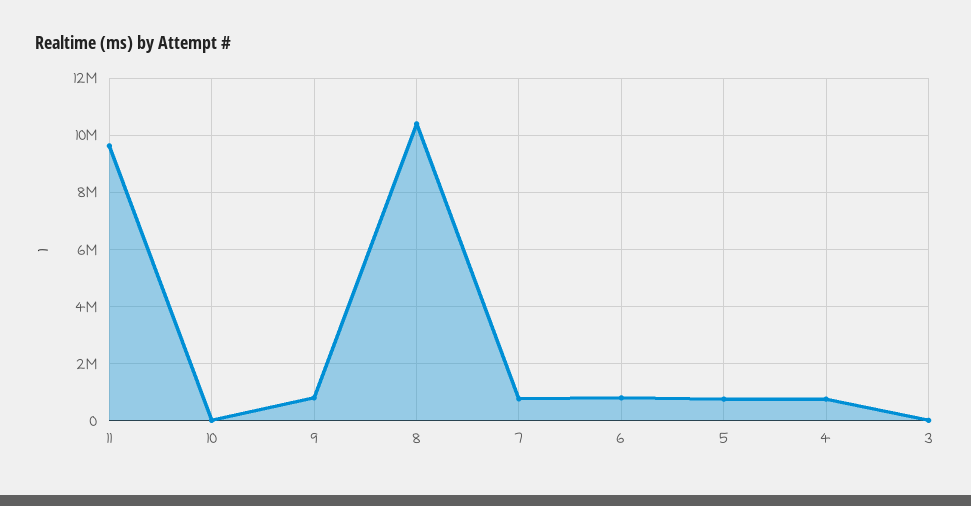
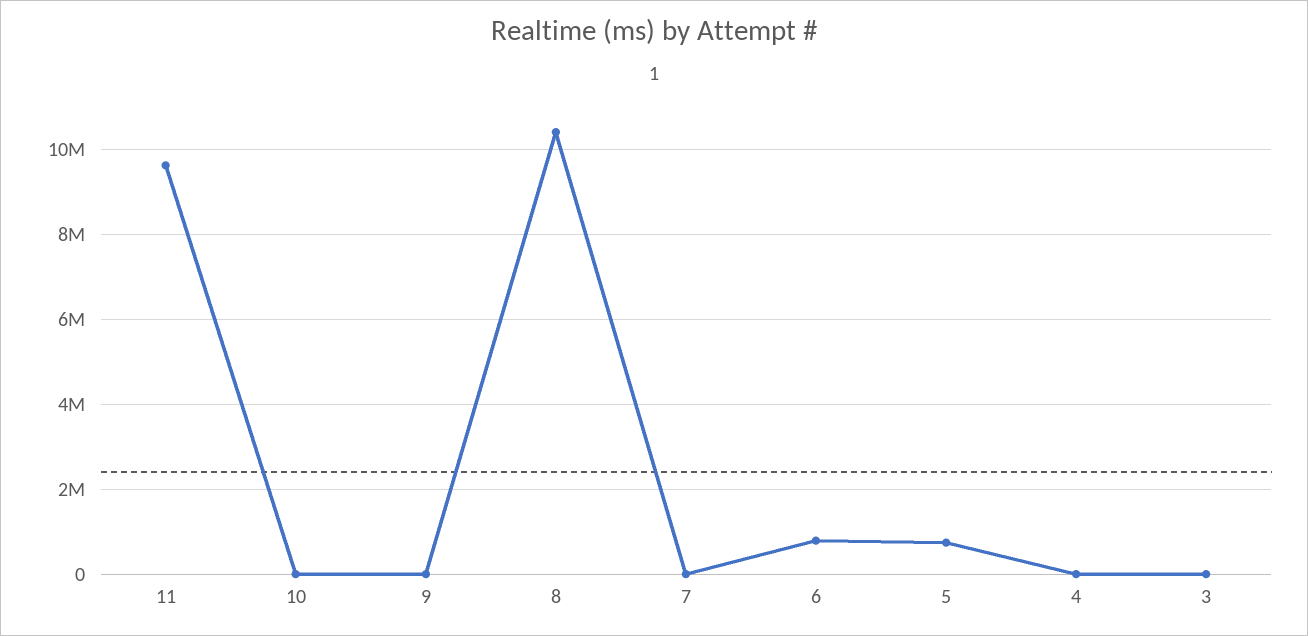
9: 750000 -> 0
7: 750000 -> 0
4: 750000 -> 0

